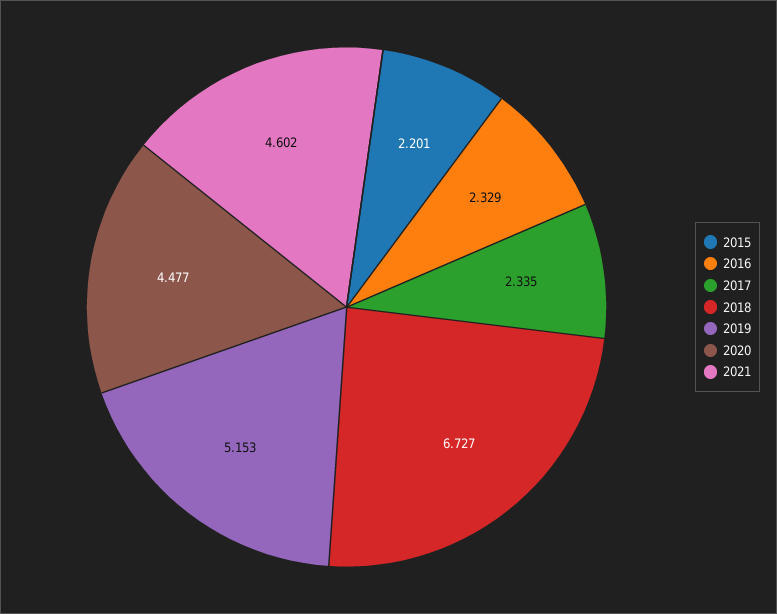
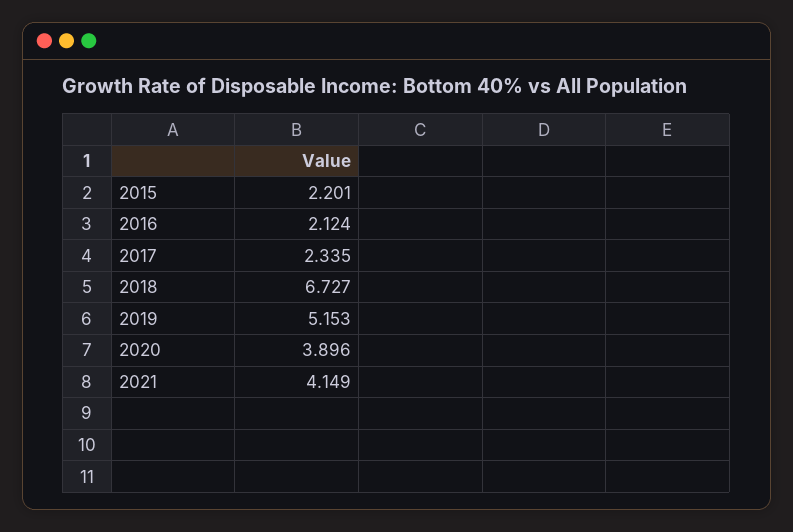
2016: 2.329 -> 2.124
2020: 4.477 -> 3.896
2021: 4.602 -> 4.149

